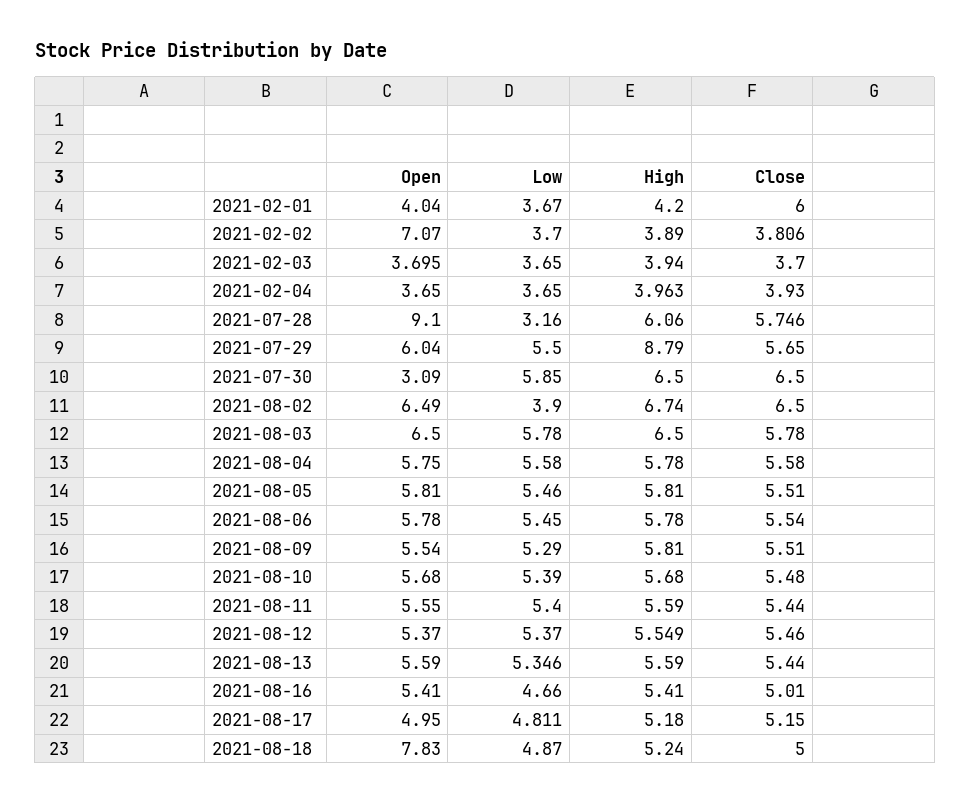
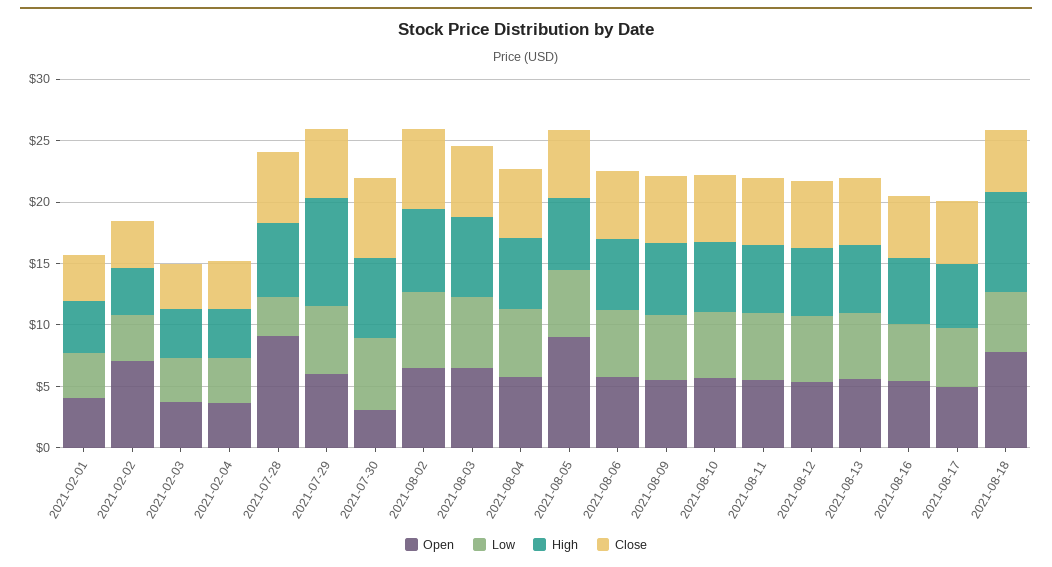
Close, 2021-02-01: 6 -> 4
Low, 2021-08-02: 3.9 -> 6
Open, 2021-08-05: 5.81 -> 9
High, 2021-08-18: 5.24 -> 8

